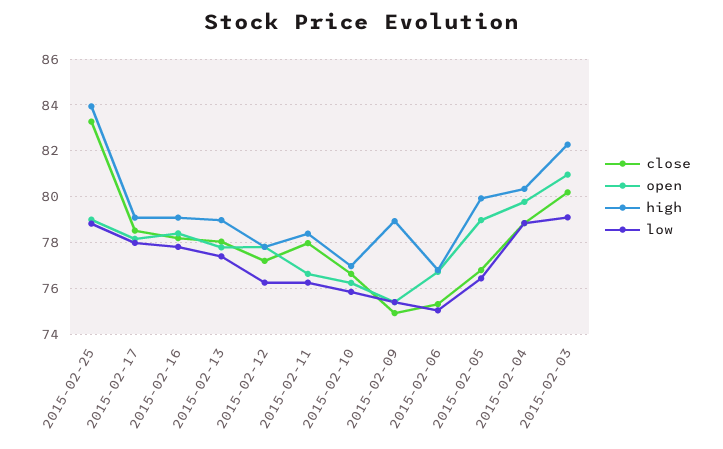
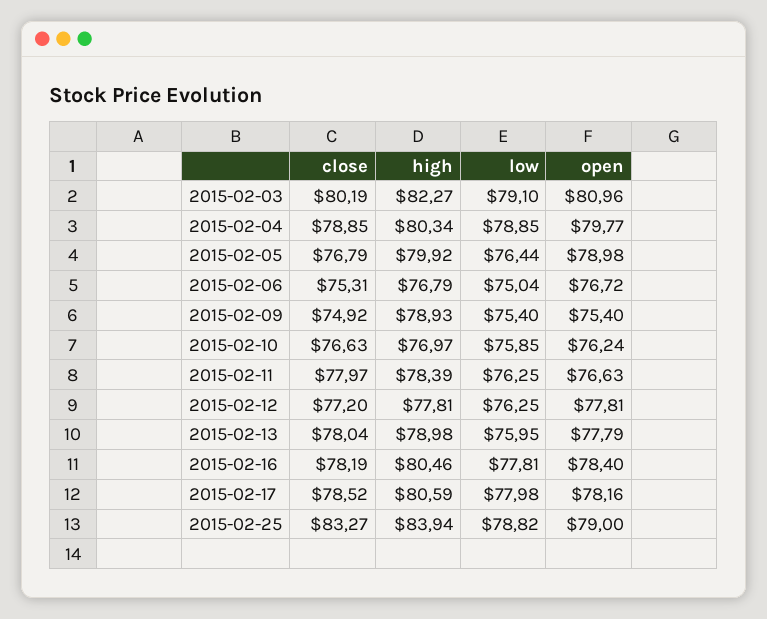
high, 2015-02-17: 79 -> 80.59
high, 2015-02-16: 79 -> 80.46
low, 2015-02-13: 77.5 -> 75.95

